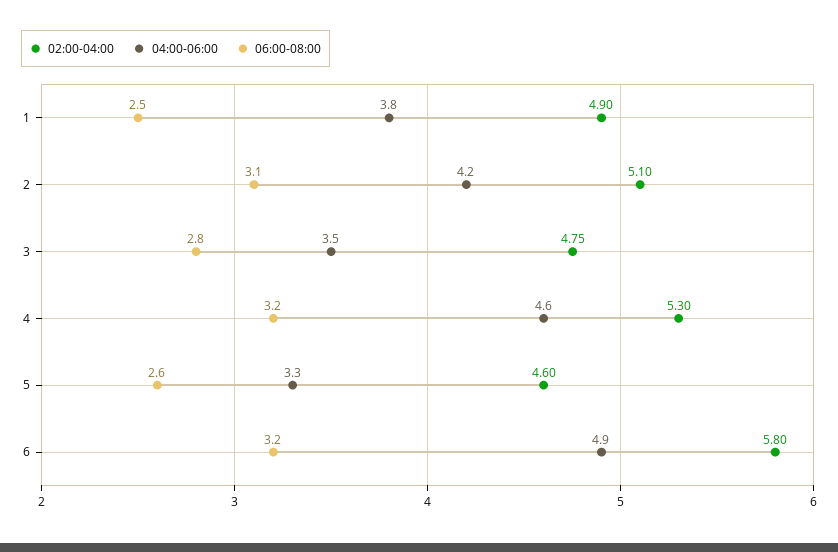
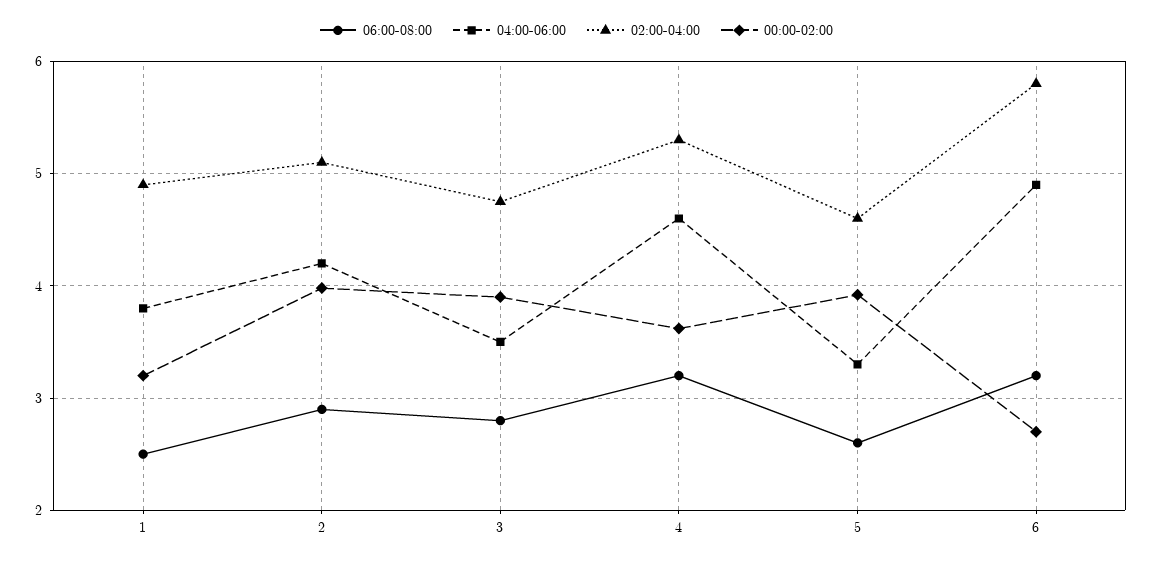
06:00-08:00, 2: 3.1 -> 2.9
00:00-02:00, 1: none -> 3.2
00:00-02:00, 2: none -> 4
00:00-02:00, 3: none -> 3.9
00:00-02:00, 4: none -> 3.6
00:00-02:00, 5: none -> 3.9
00:00-02:00, 6: none -> 2.7

